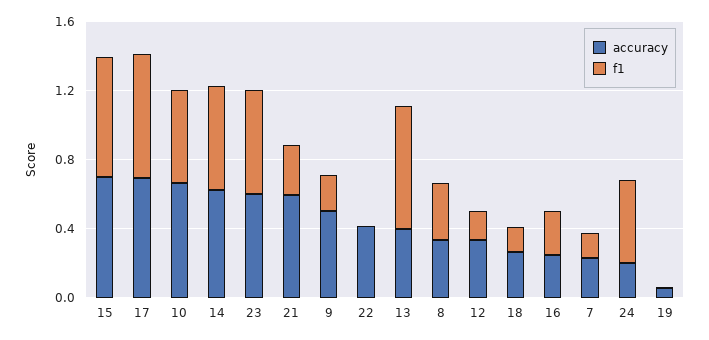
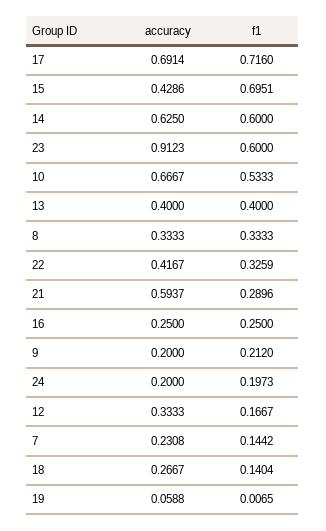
accuracy, 15: 0.7 -> 0.4286
accuracy, 23: 0.6 -> 0.9123
accuracy, 9: 0.5 -> 0.2
f1, 22: 0 -> 0.3259
f1, 13: 0.7 -> 0.4
f1, 24: 0.5 -> 0.1973

